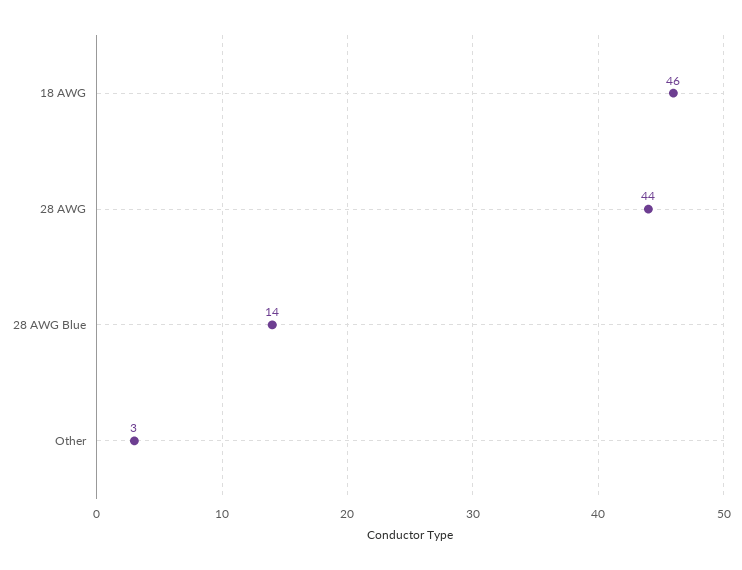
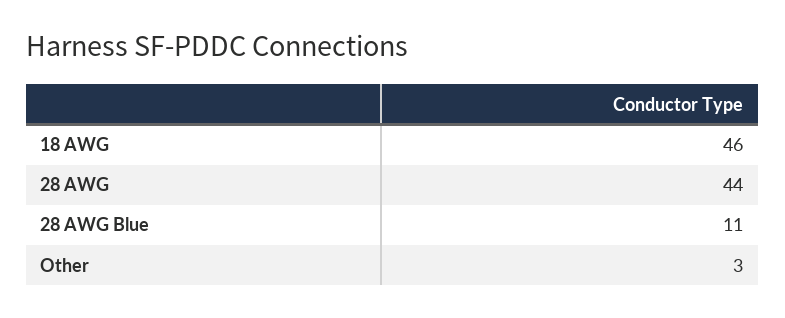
28 AWG Blue: 14 -> 11

